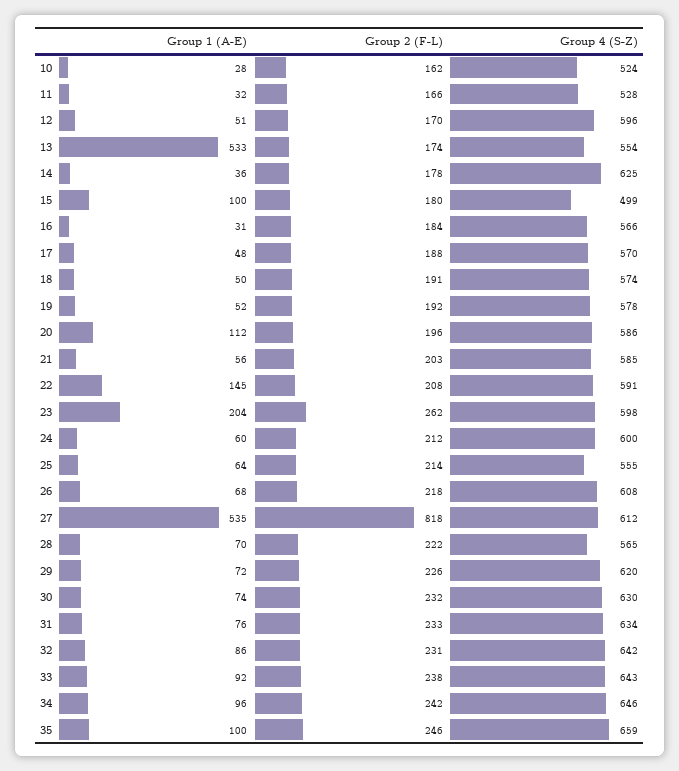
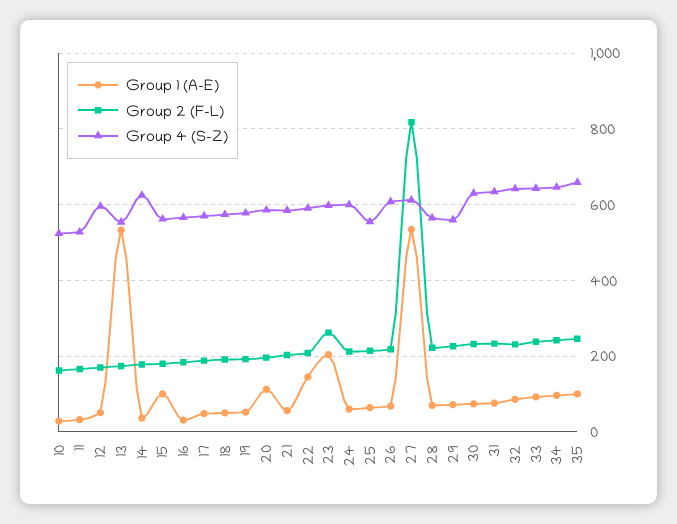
Group 4 (S-Z), 15: 499 -> 560
Group 4 (S-Z), 29: 620 -> 560

